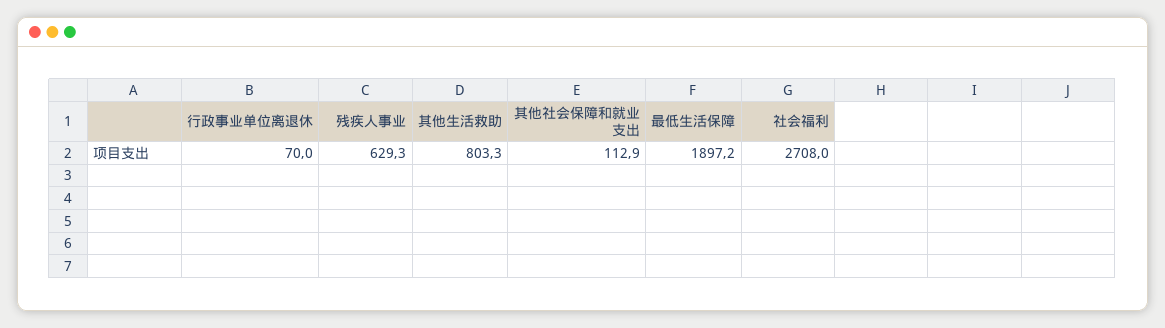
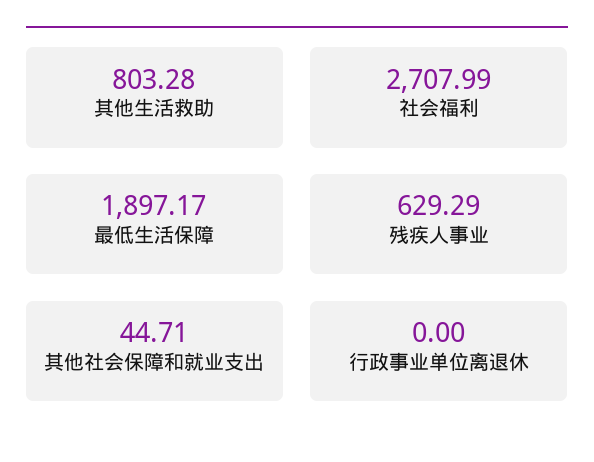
行政事业单位离退休: 70 -> 0
其他社会保障和就业支出: 112.9 -> 44.71

